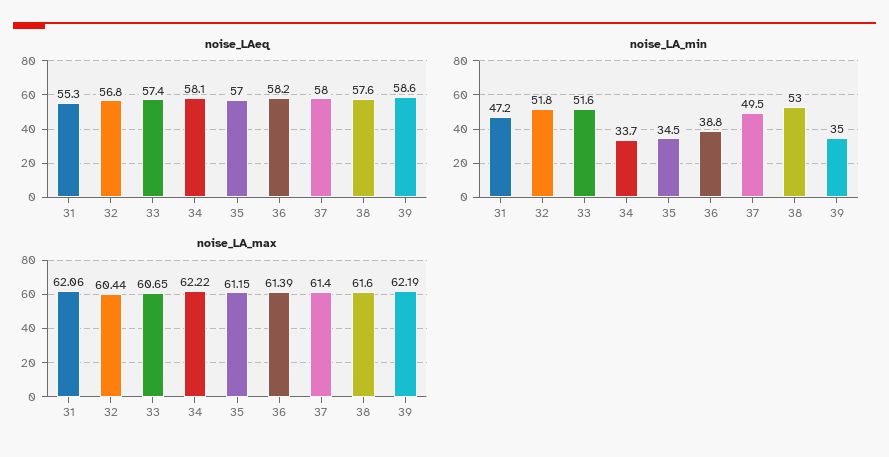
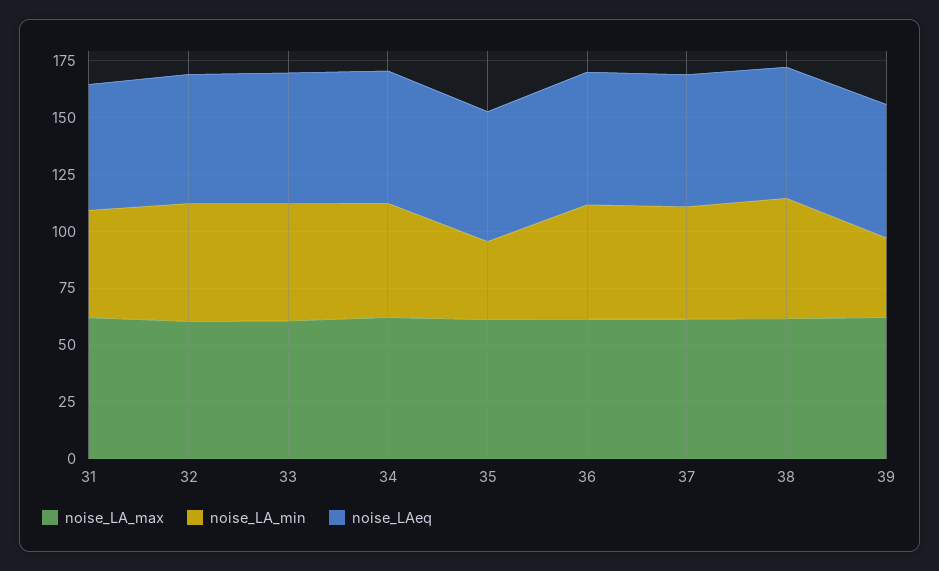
noise_LA_min, 34: 33.7 -> 50
noise_LA_min, 36: 38.8 -> 50

